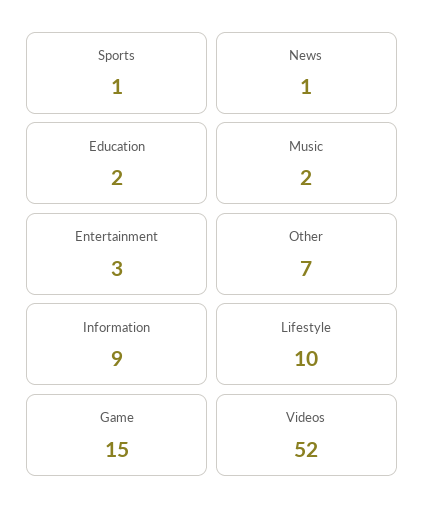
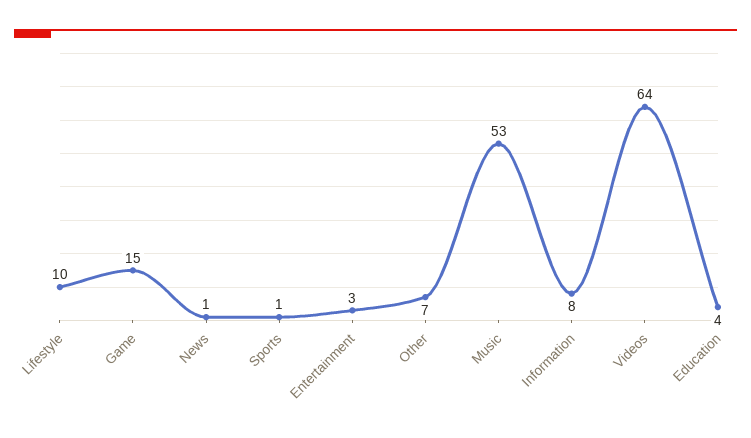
Education: 2 -> 4
Music: 2 -> 53
Information: 9 -> 8
Videos: 52 -> 64

